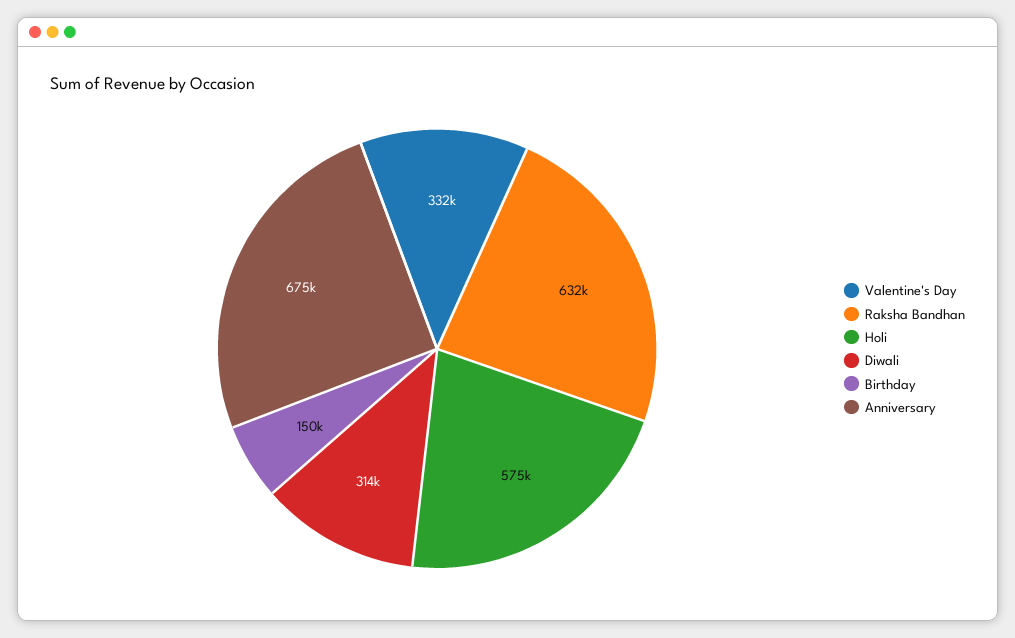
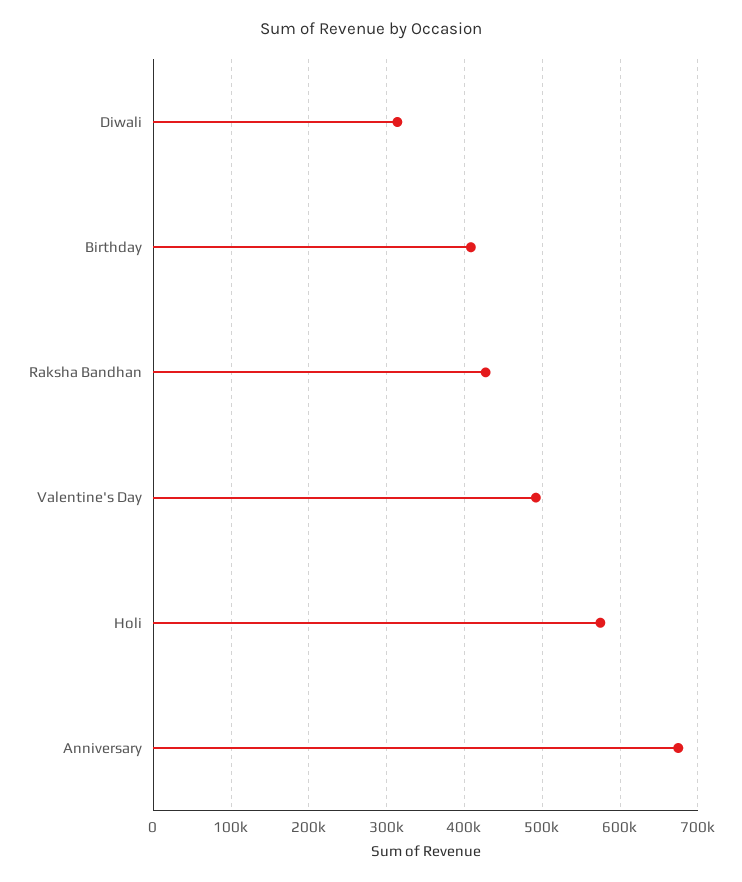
Valentine's Day: 332000 -> 490000
Raksha Bandhan: 632000 -> 430000
Birthday: 150000 -> 410000

